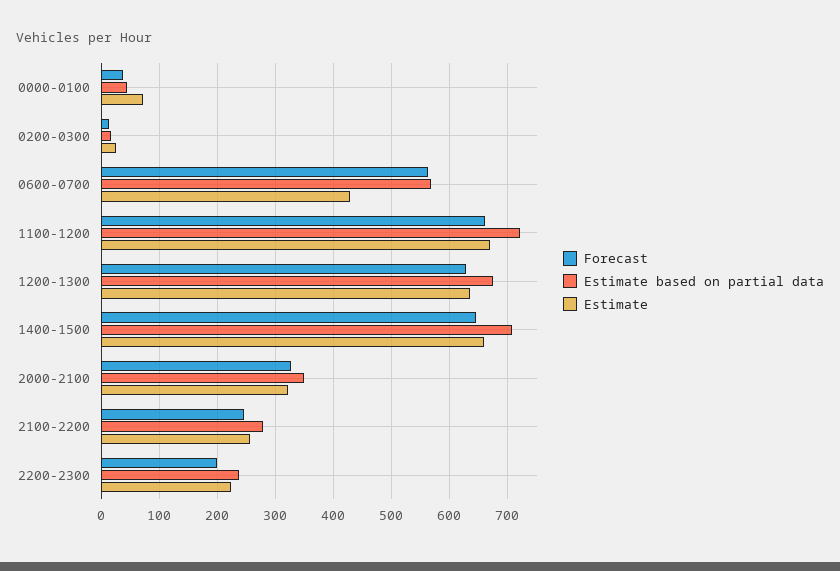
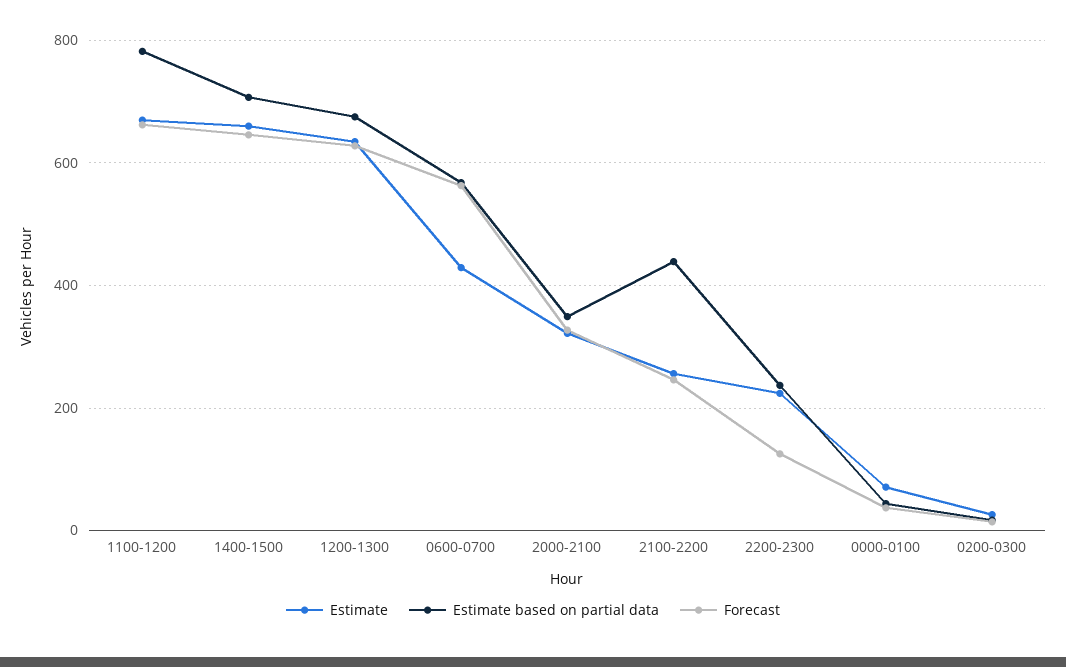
Estimate based on partial data, 1100-1200: 720 -> 780
Estimate based on partial data, 2100-2200: 280 -> 440
Forecast, 2200-2300: 200 -> 120

